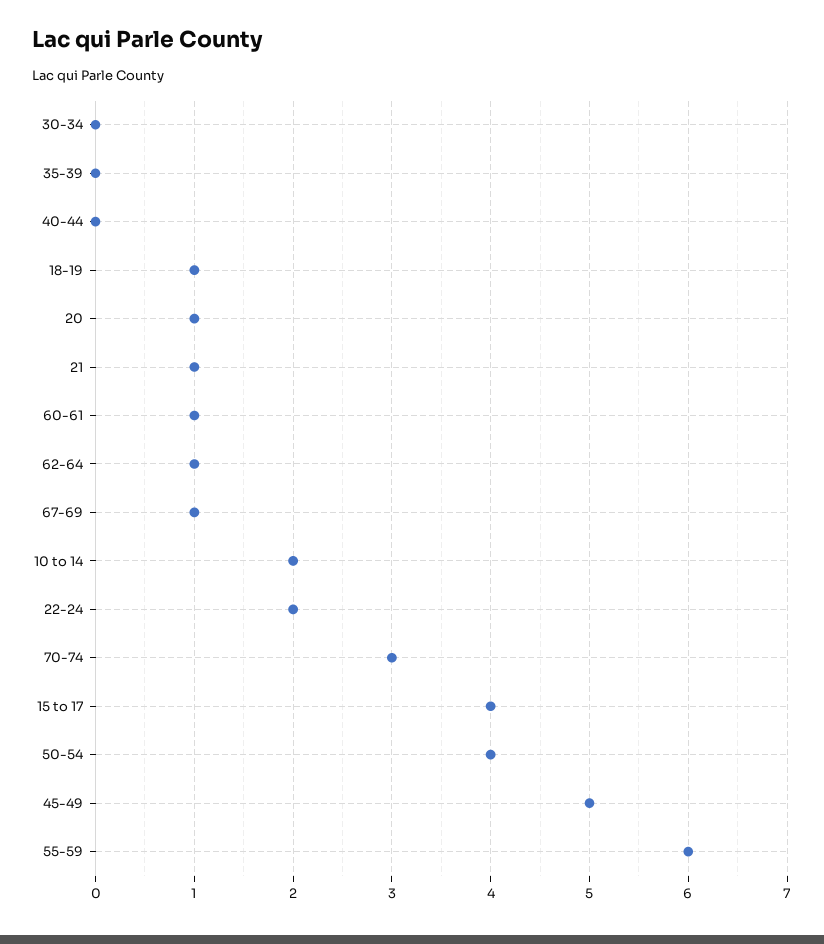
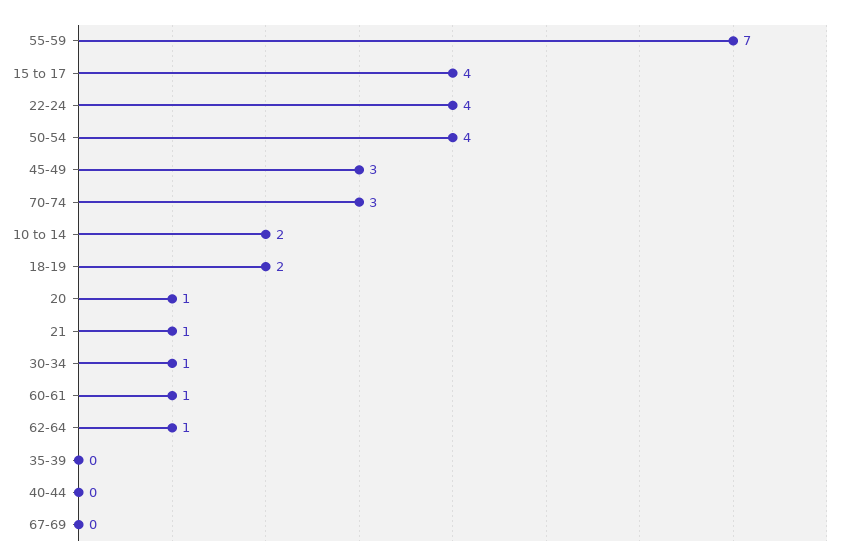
30-34: 0 -> 1
18-19: 1 -> 2
67-69: 1 -> 0
22-24: 2 -> 4
45-49: 5 -> 3
55-59: 6 -> 7

